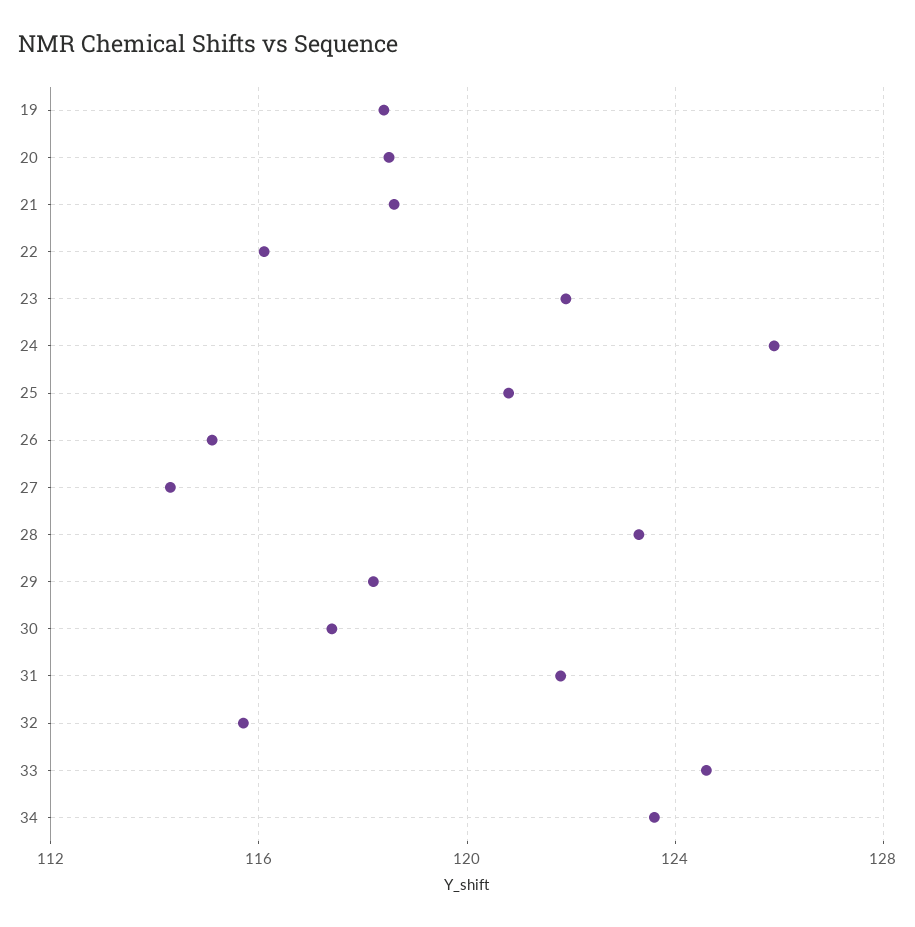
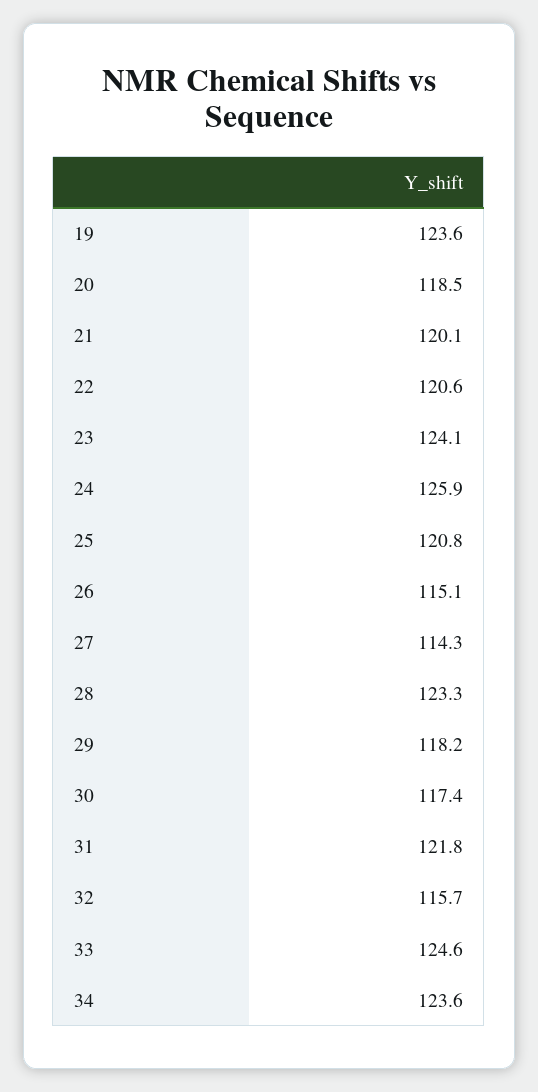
19: 118.5 -> 123.6
21: 118.5 -> 120.1
22: 116 -> 120.6
23: 122 -> 124.1

